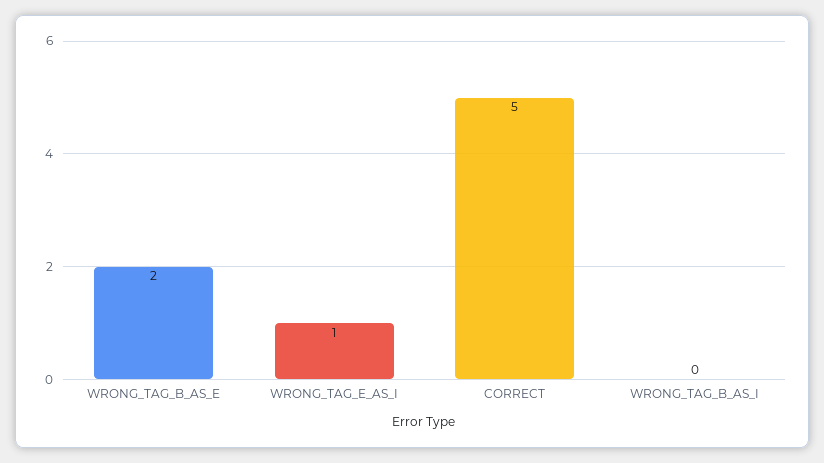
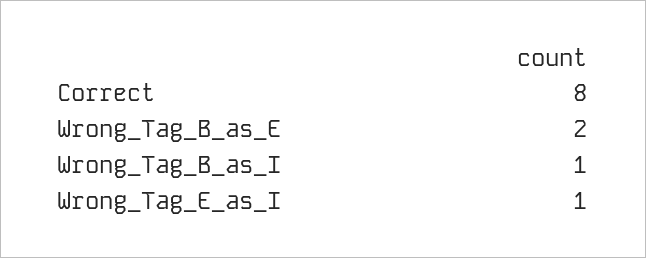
CORRECT: 5 -> 8
WRONG_TAG_B_AS_I: 0 -> 1

